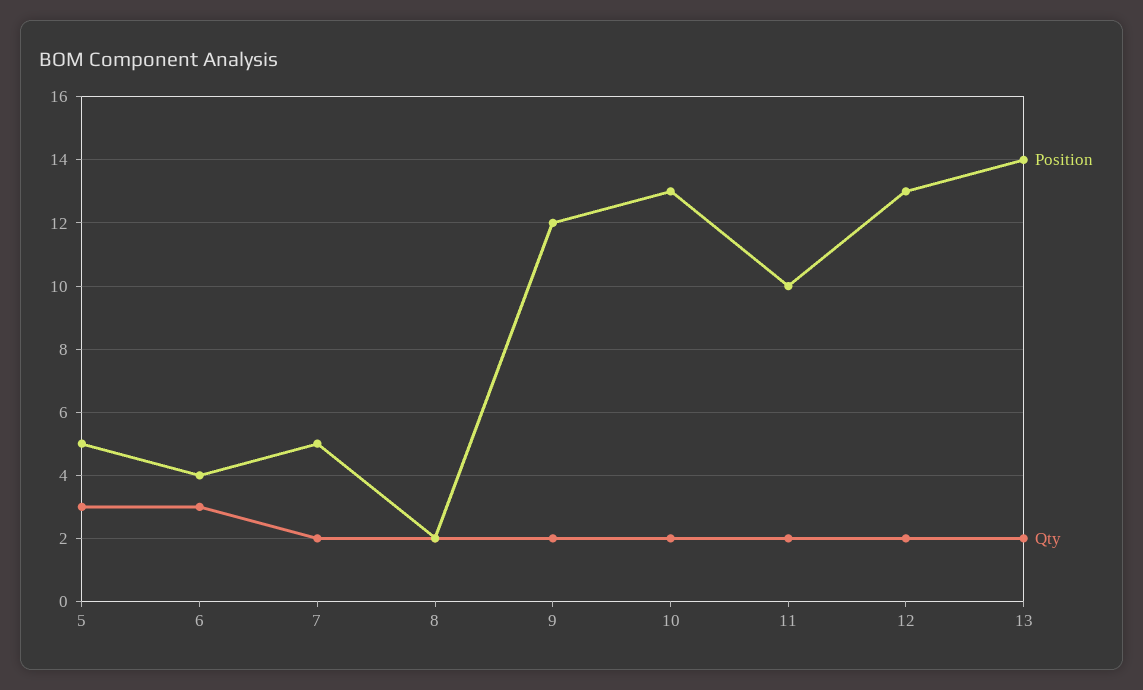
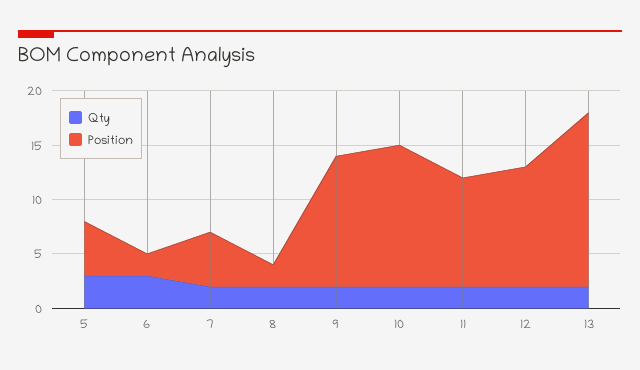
Position, 6: 4 -> 2
Position, 12: 13 -> 11
Position, 13: 14 -> 16

